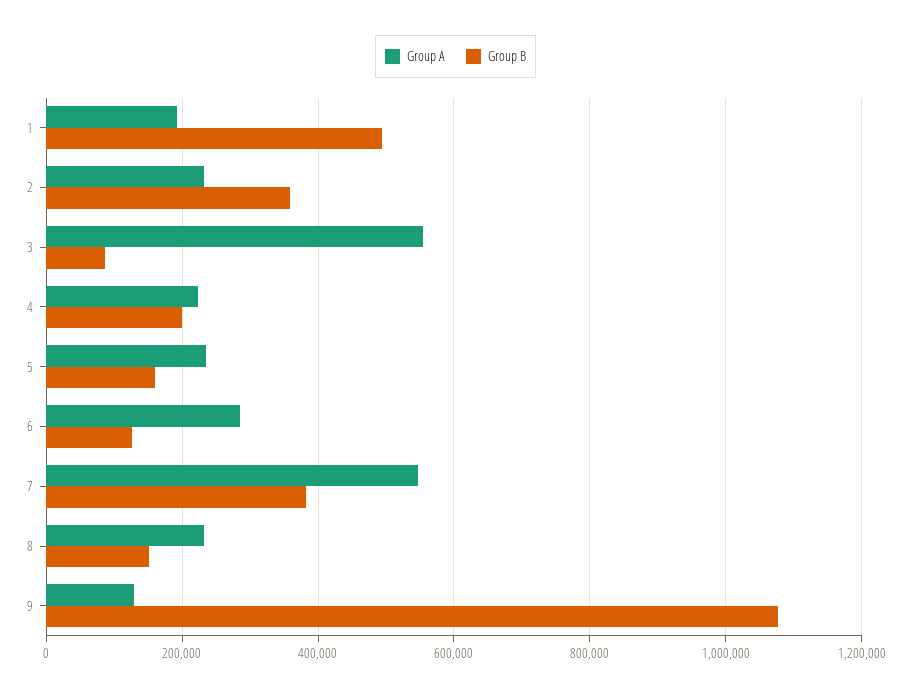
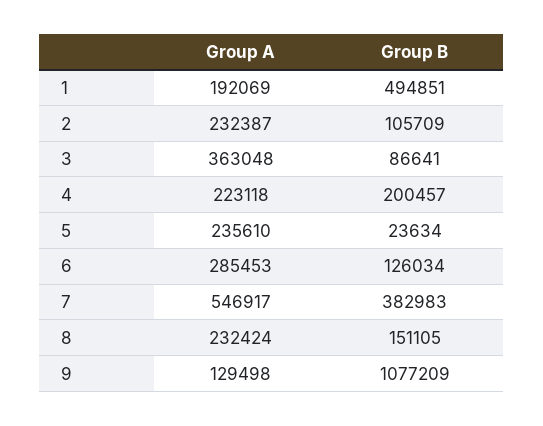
Group B, 2: 360000 -> 105709
Group A, 3: 560000 -> 363048
Group B, 5: 160000 -> 23634

